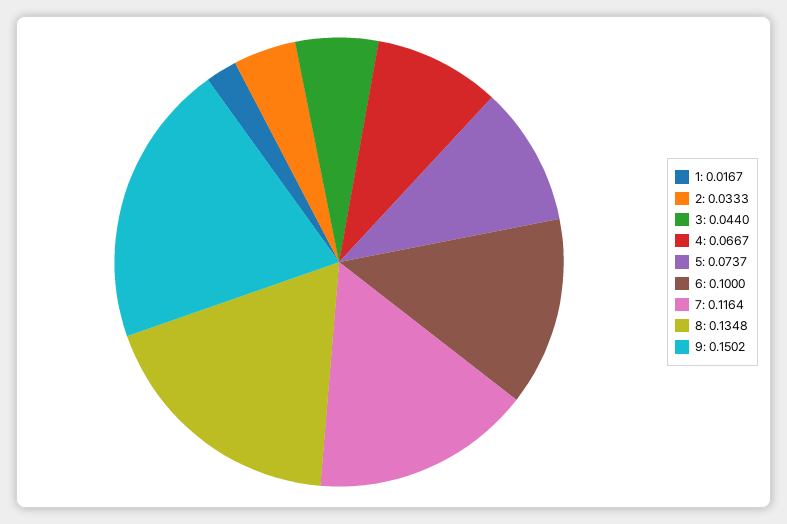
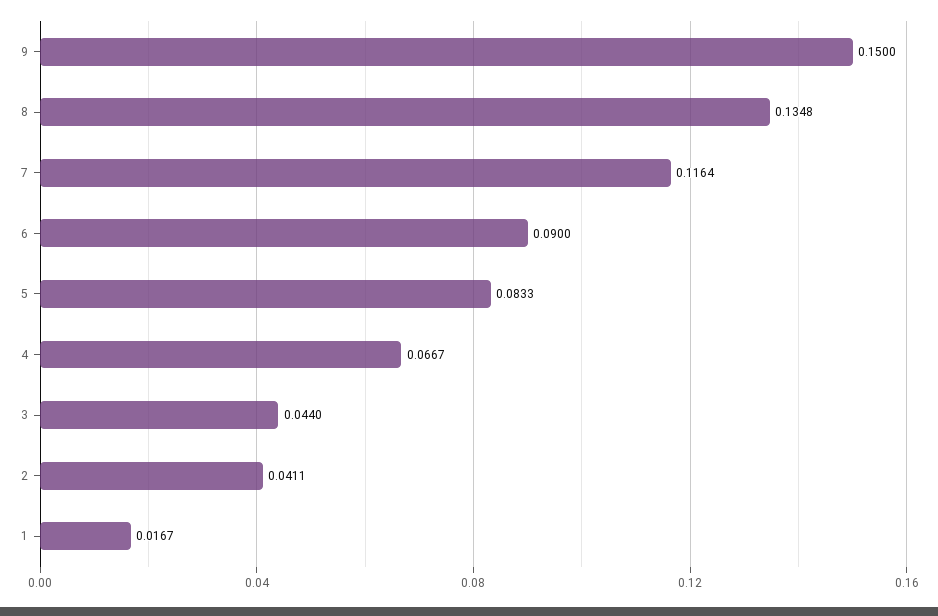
2: 0.0333 -> 0.0411
5: 0.0737 -> 0.0833
6: 0.1 -> 0.09
9: 0.1502 -> 0.15

